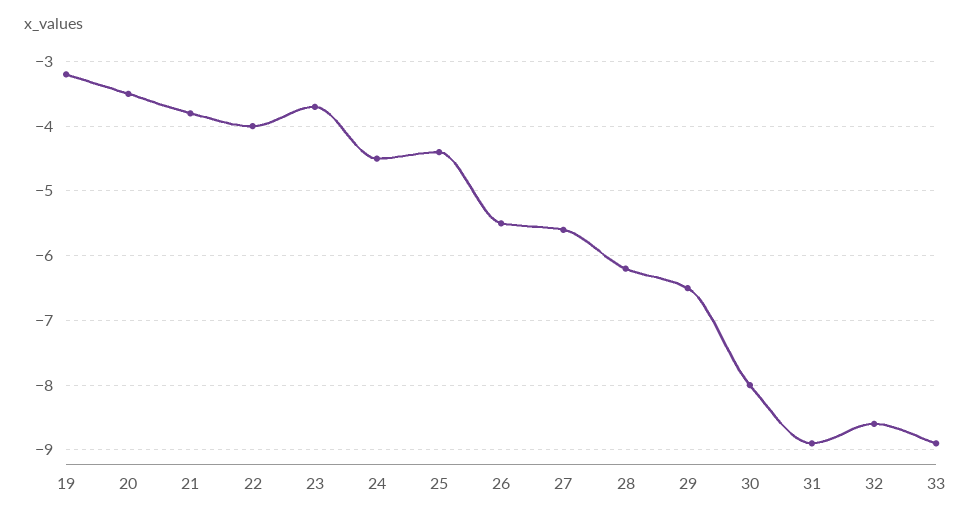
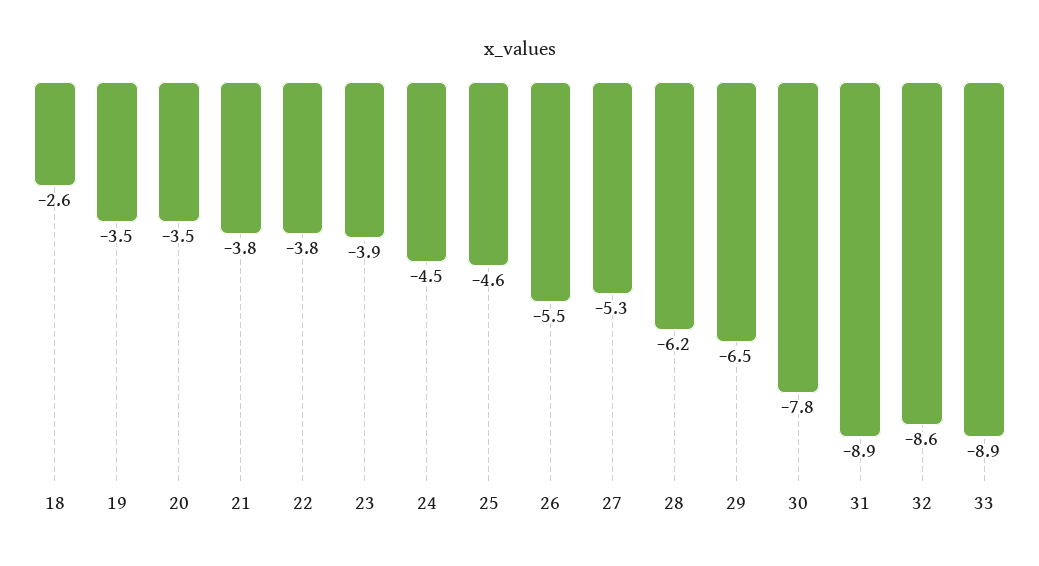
19: -3.2 -> -3.5
22: -4 -> -3.8
23: -3.7 -> -3.9
25: -4.4 -> -4.6
27: -5.6 -> -5.3
30: -8 -> -7.8
18: none -> -2.6

